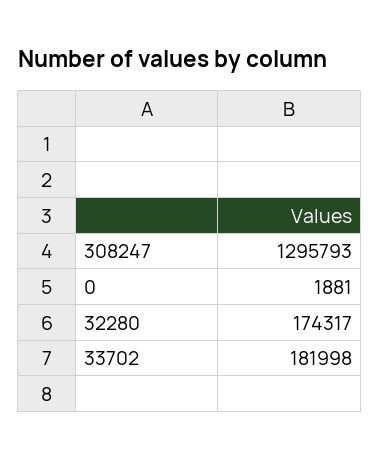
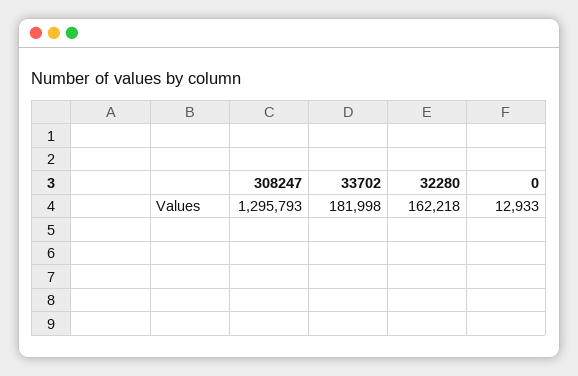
0: 1881 -> 12933
32280: 174317 -> 162218

